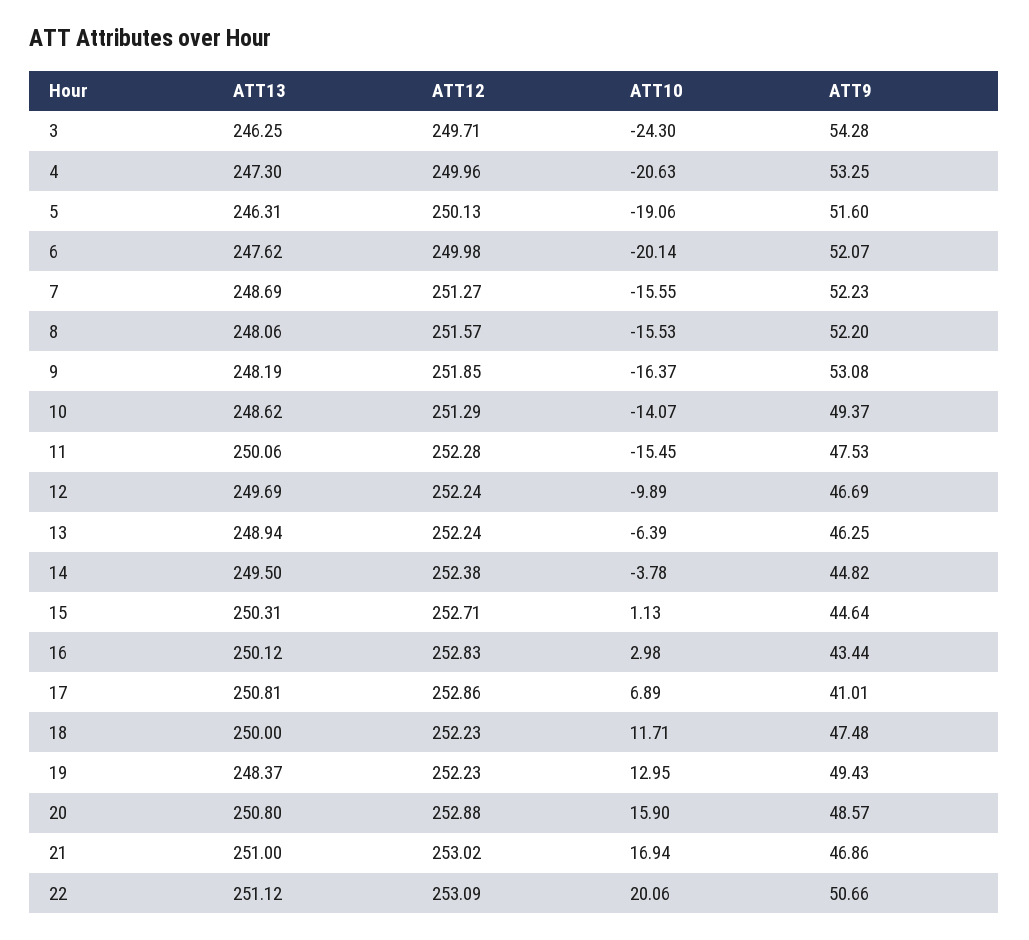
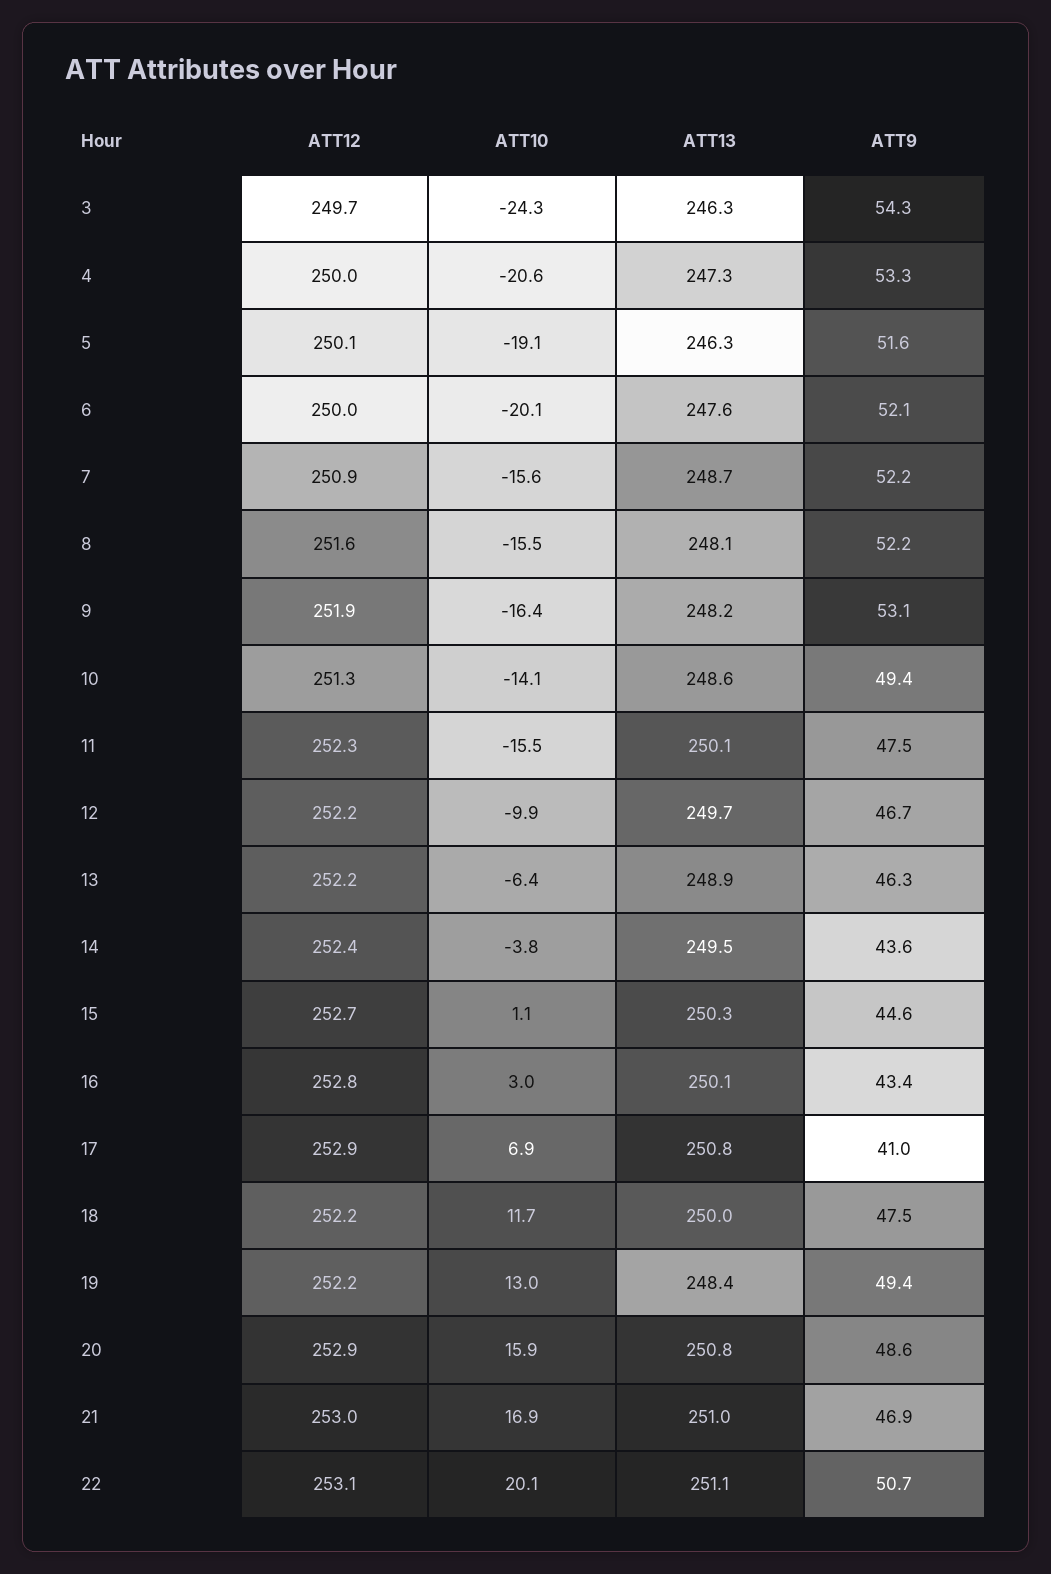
ATT12, 7: 251.27 -> 250.9
ATT9, 14: 44.82 -> 43.6

